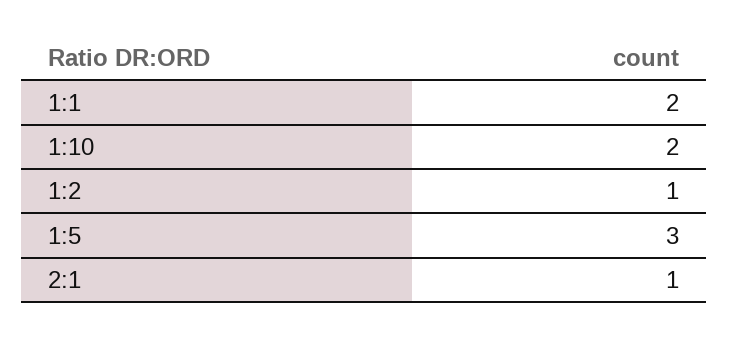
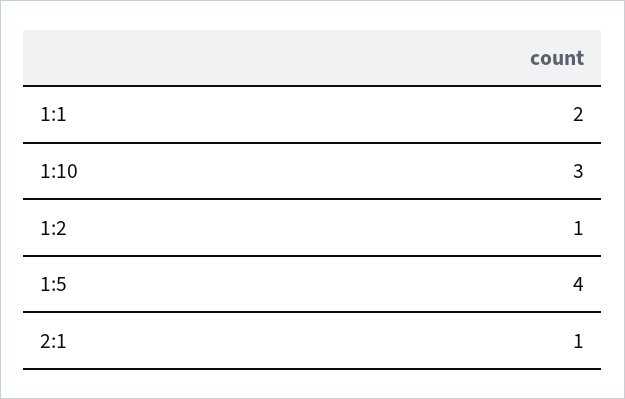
1:10: 2 -> 3
1:5: 3 -> 4

